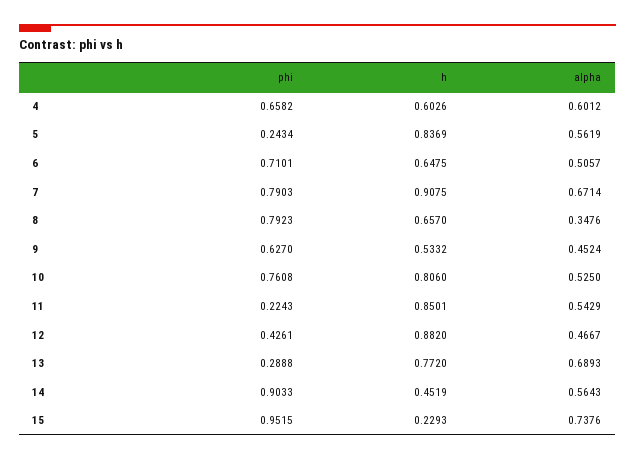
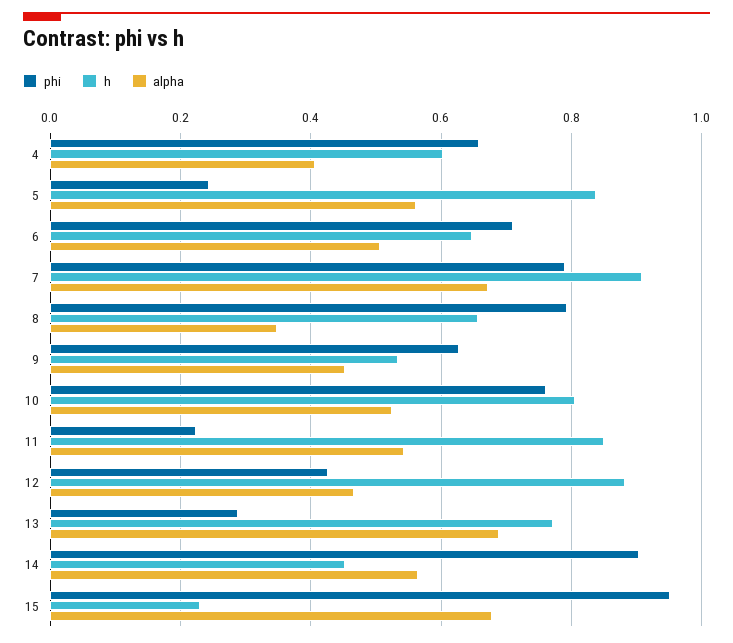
alpha, 4: 0.6012 -> 0.4
alpha, 15: 0.7376 -> 0.68

